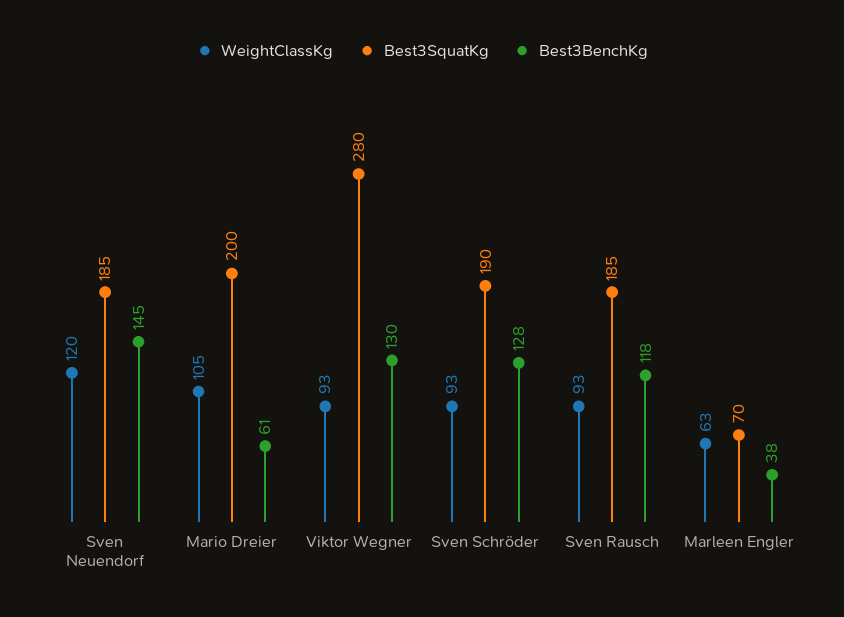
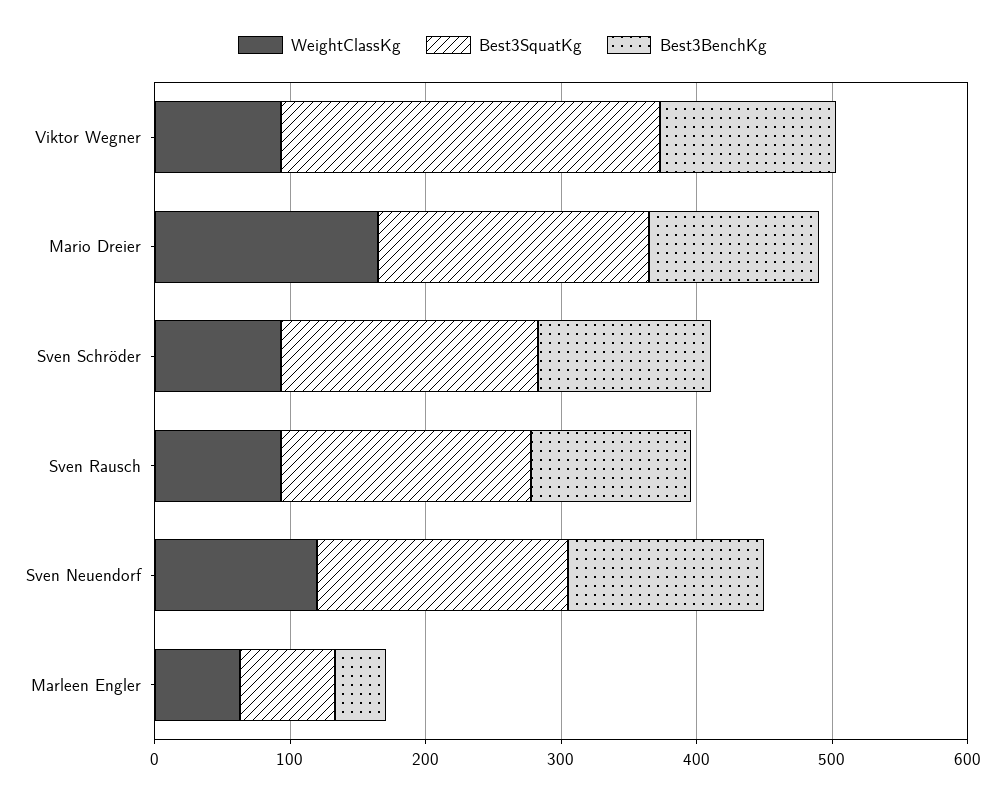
WeightClassKg, Mario Dreier: 105 -> 160
Best3BenchKg, Mario Dreier: 61 -> 120

